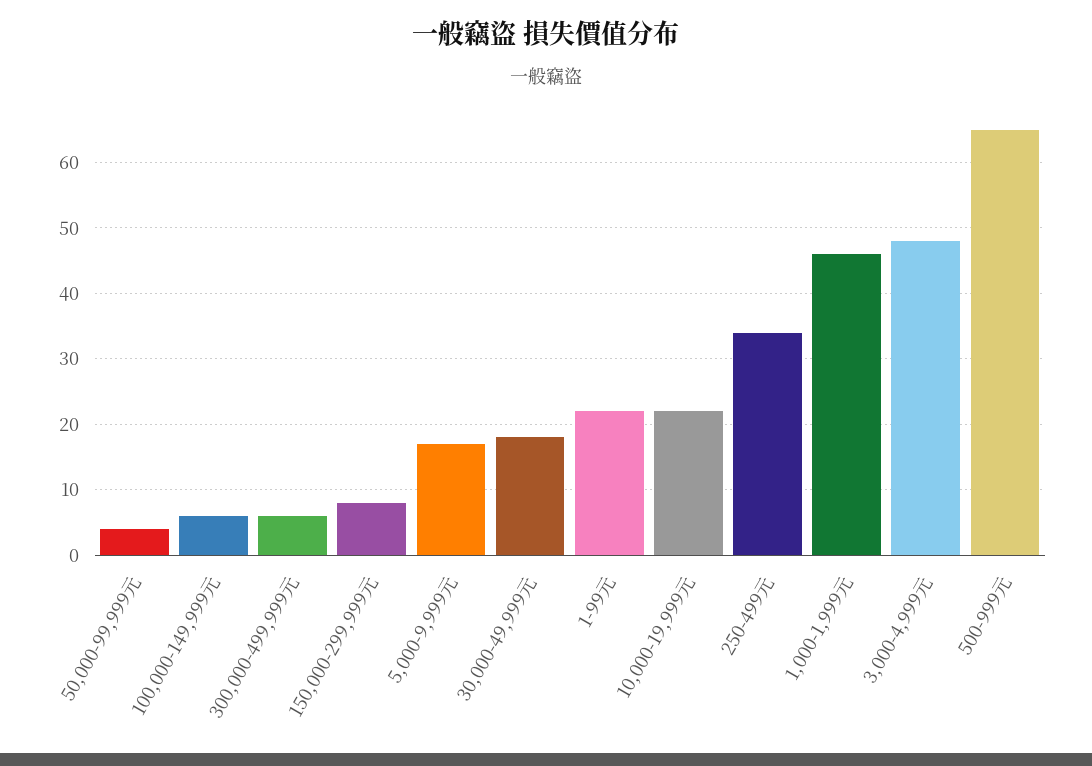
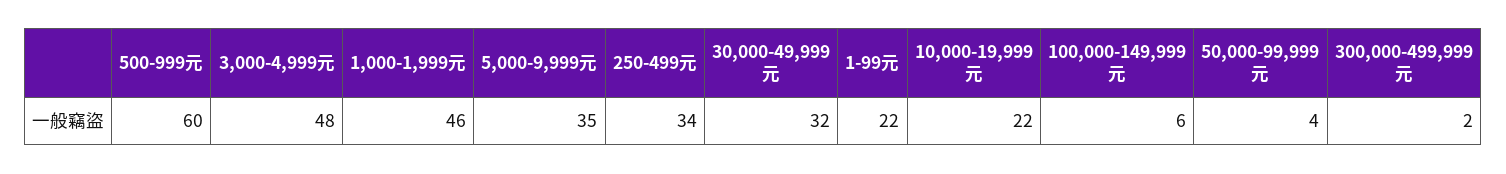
300,000-499,999元: 6 -> 2
150,000-299,999元: 8 -> none
5,000-9,999元: 17 -> 35
30,000-49,999元: 18 -> 32
500-999元: 65 -> 60

